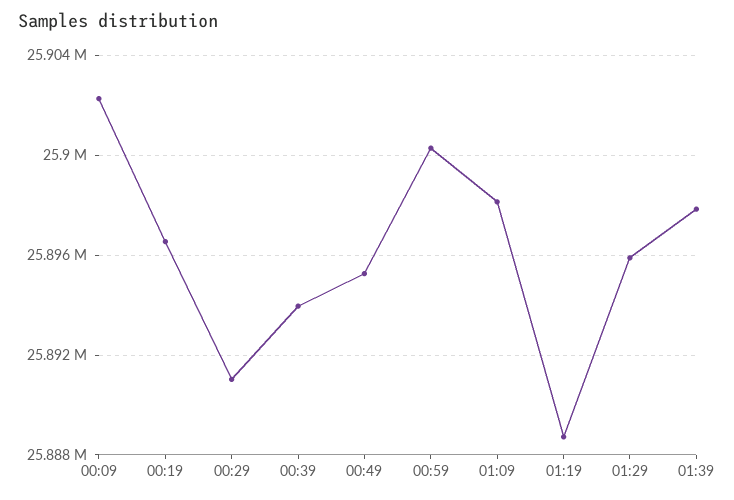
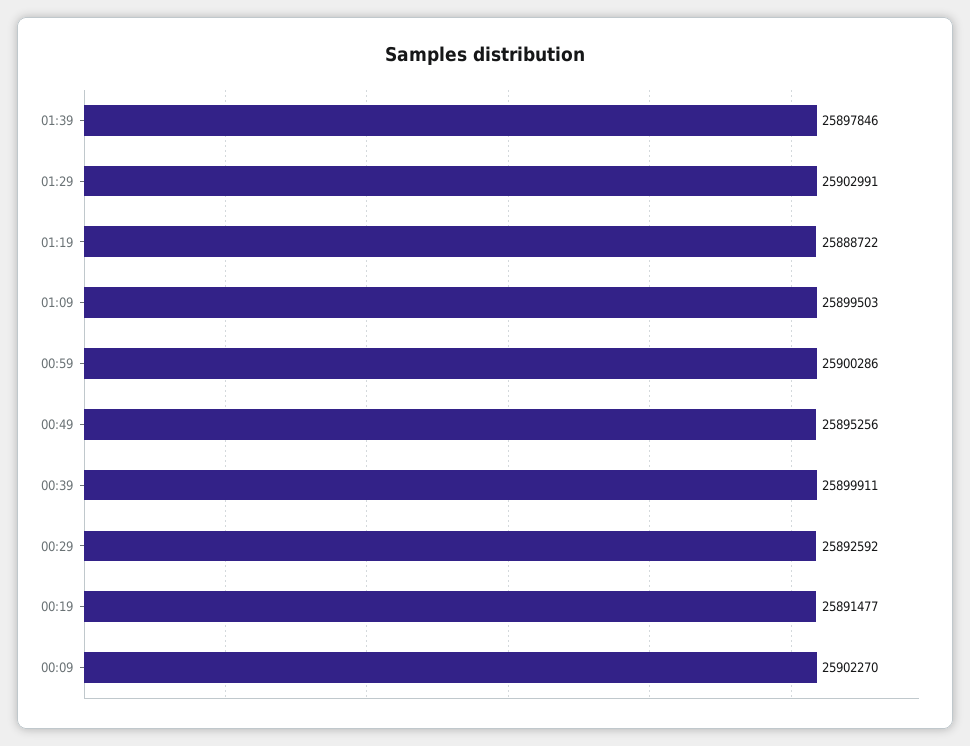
00:19: 25896500 -> 25891477
00:29: 25891000 -> 25892592
00:39: 25894000 -> 25899911
01:09: 25898000 -> 25899503
01:29: 25896000 -> 25902991

